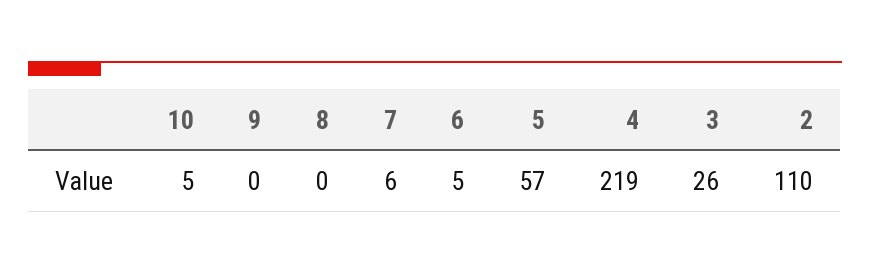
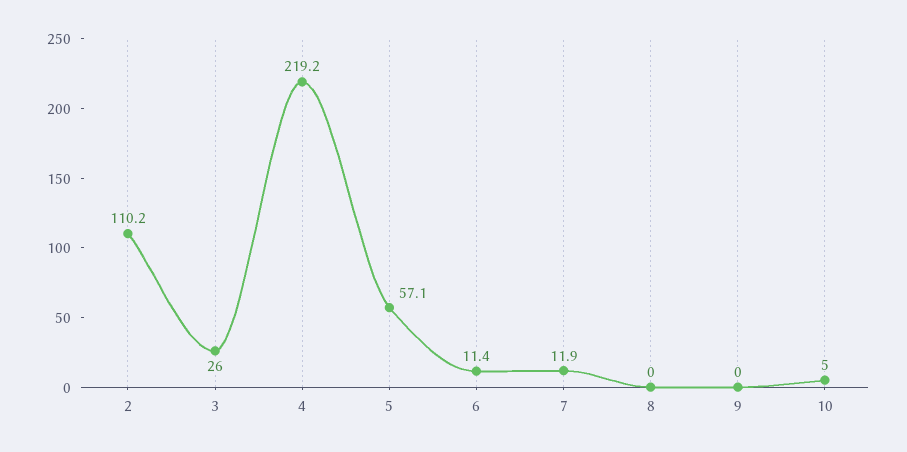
7: 6 -> 11.9
6: 5 -> 11.4

